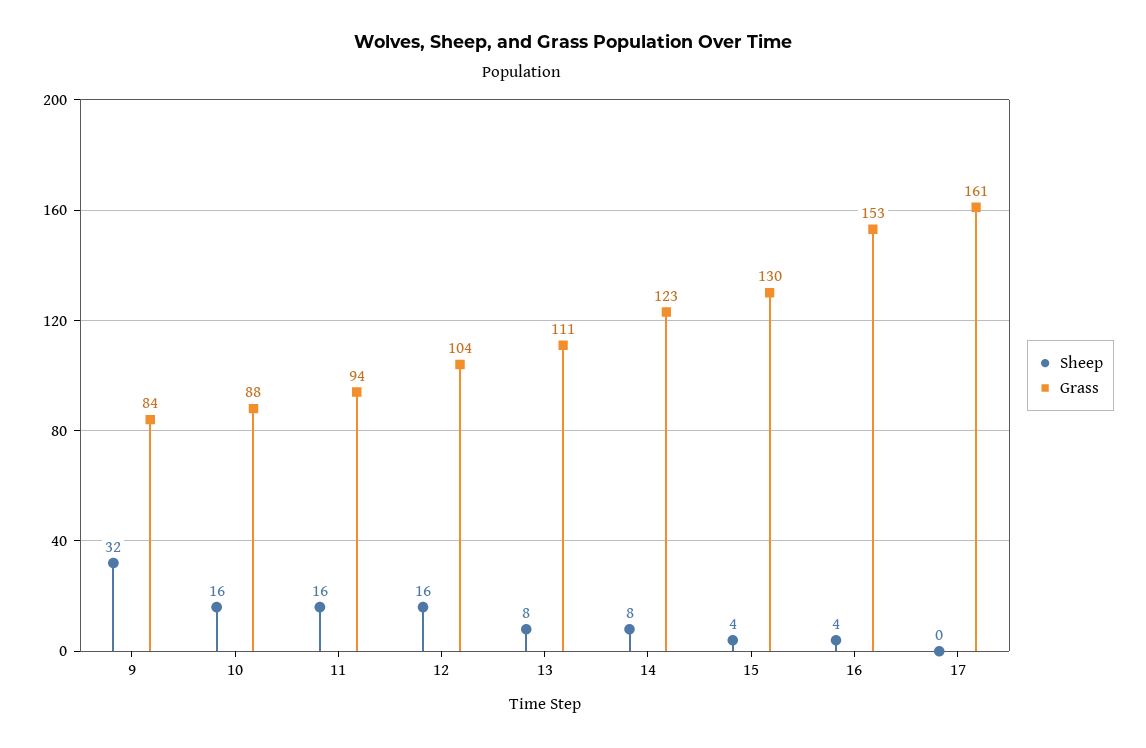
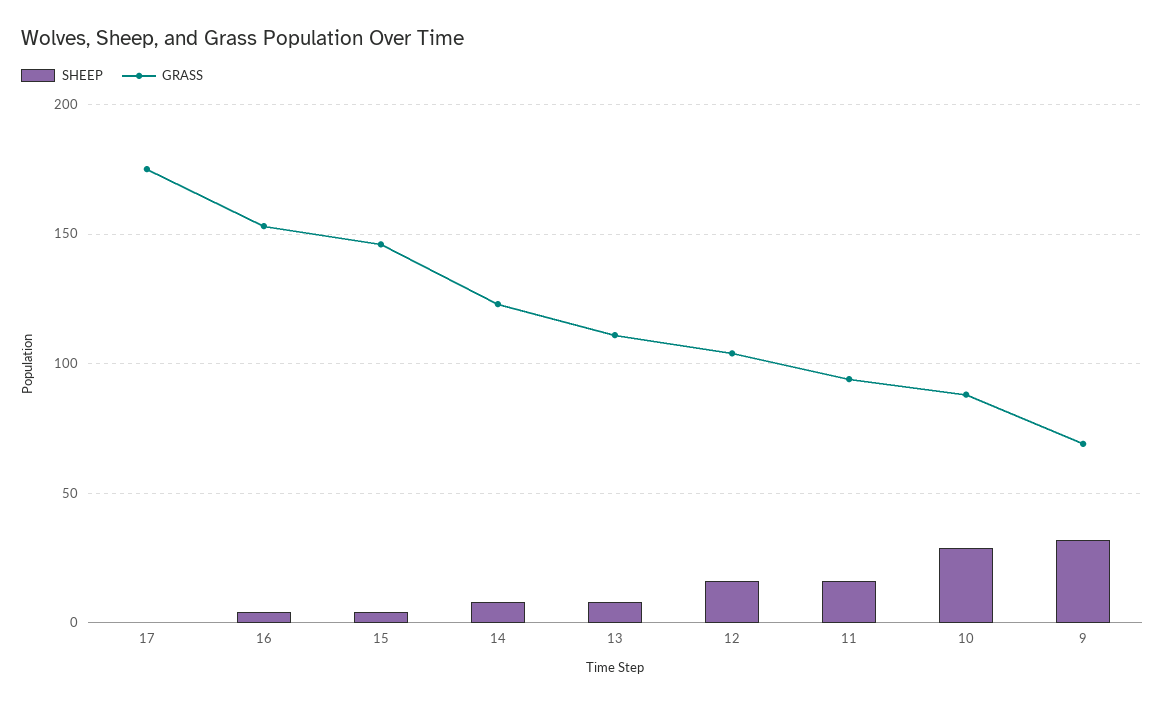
Grass, 9: 84 -> 70
Sheep, 10: 16 -> 30
Grass, 15: 130 -> 145
Grass, 17: 161 -> 175

